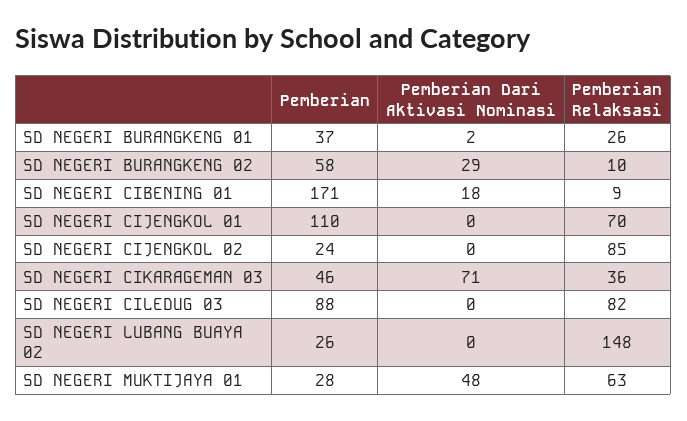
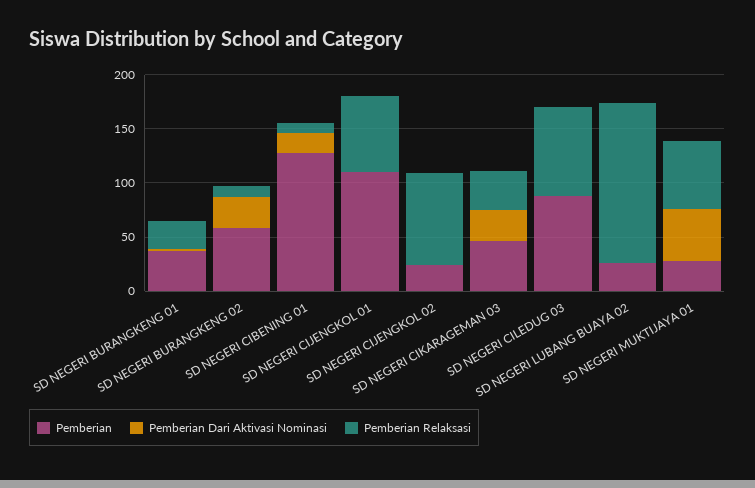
Pemberian, SD NEGERI CIBENING 01: 171 -> 130
Pemberian Dari Aktivasi Nominasi, SD NEGERI CIKARAGEMAN 03: 71 -> 30

